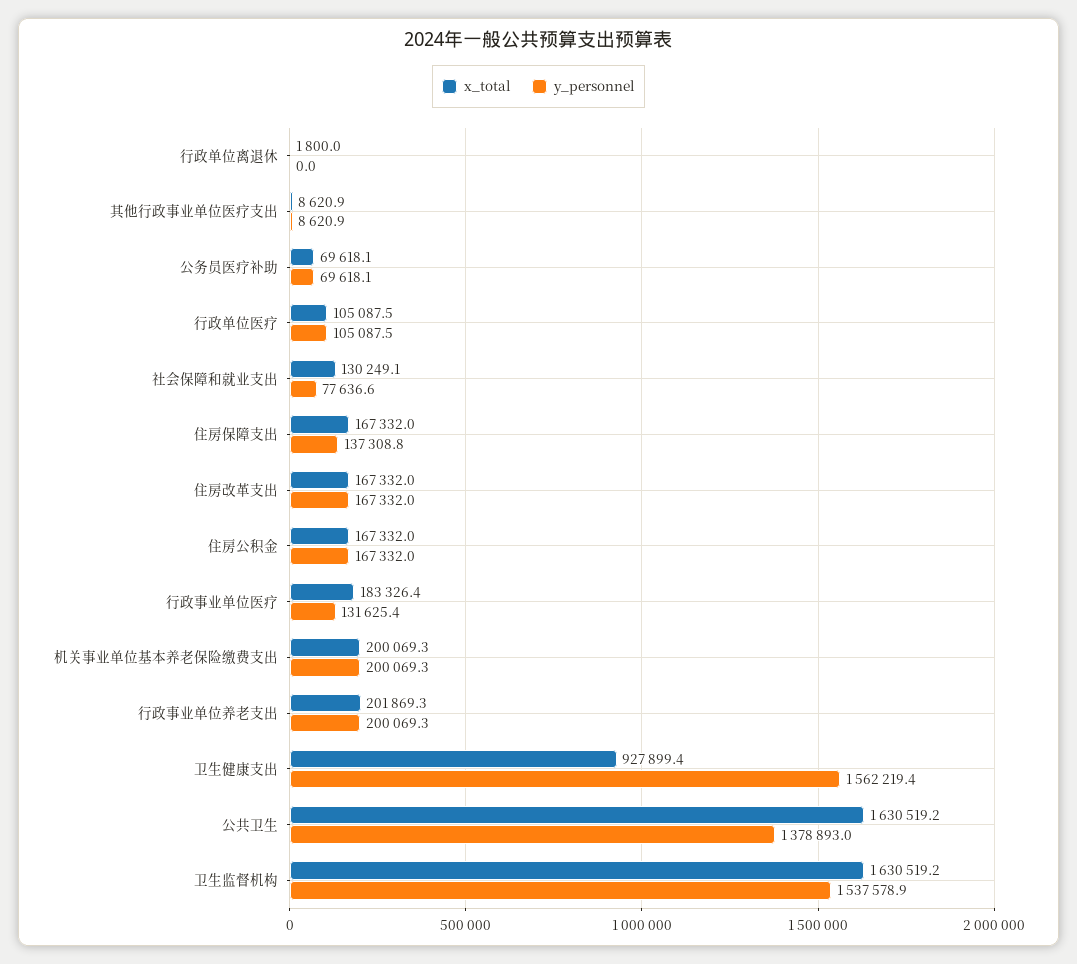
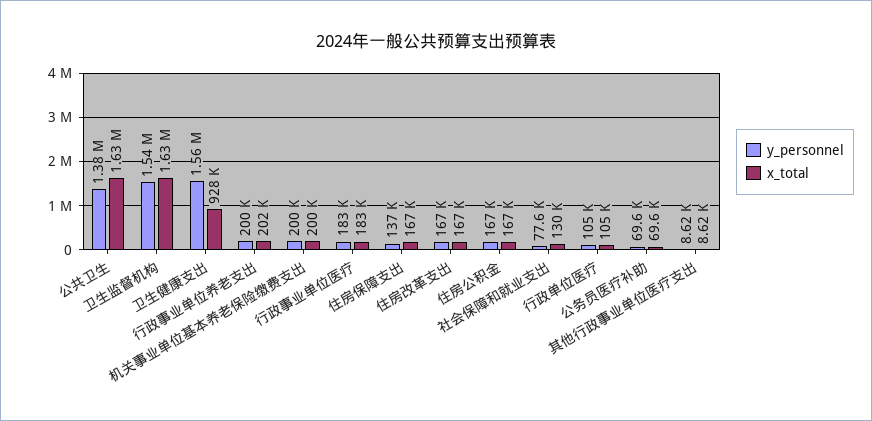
x_total, 行政单位离退休: 1800 -> none
y_personnel, 行政单位离退休: 0 -> none
y_personnel, 行政事业单位医疗: 131625.4 -> 183000

